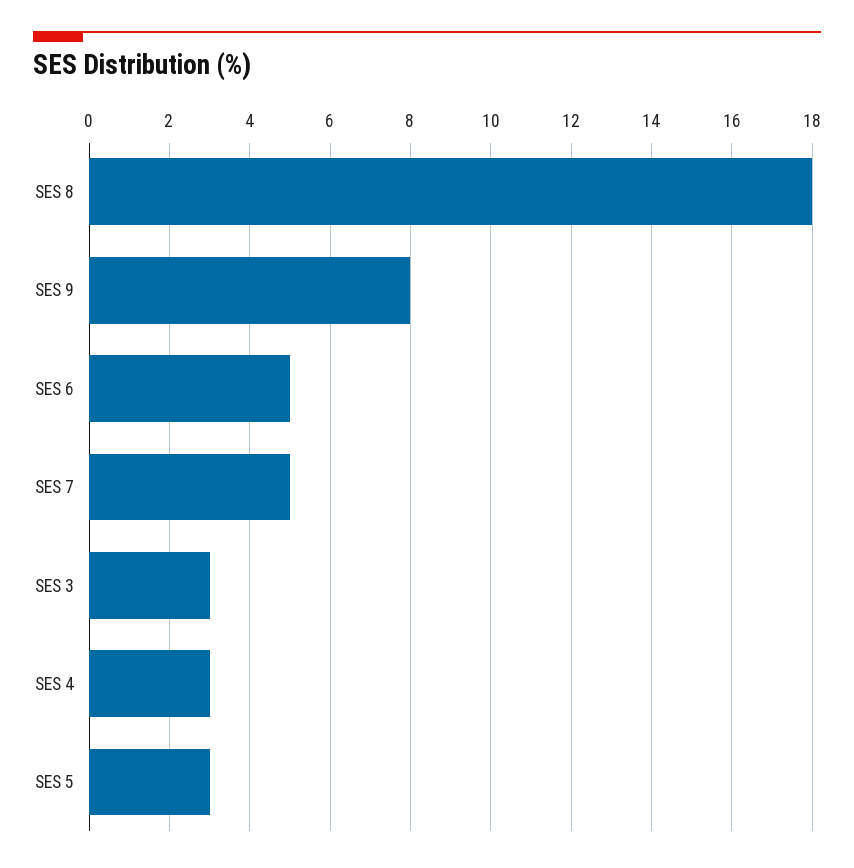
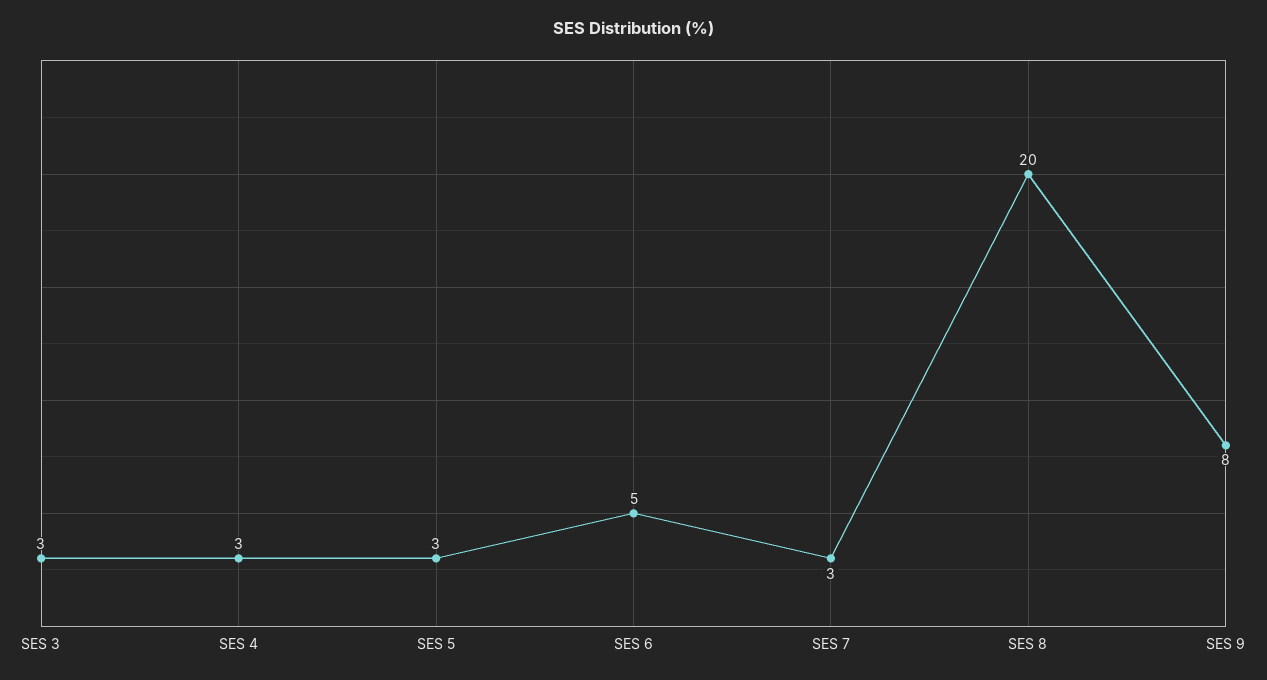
SES 8: 18 -> 20
SES 7: 5 -> 3

